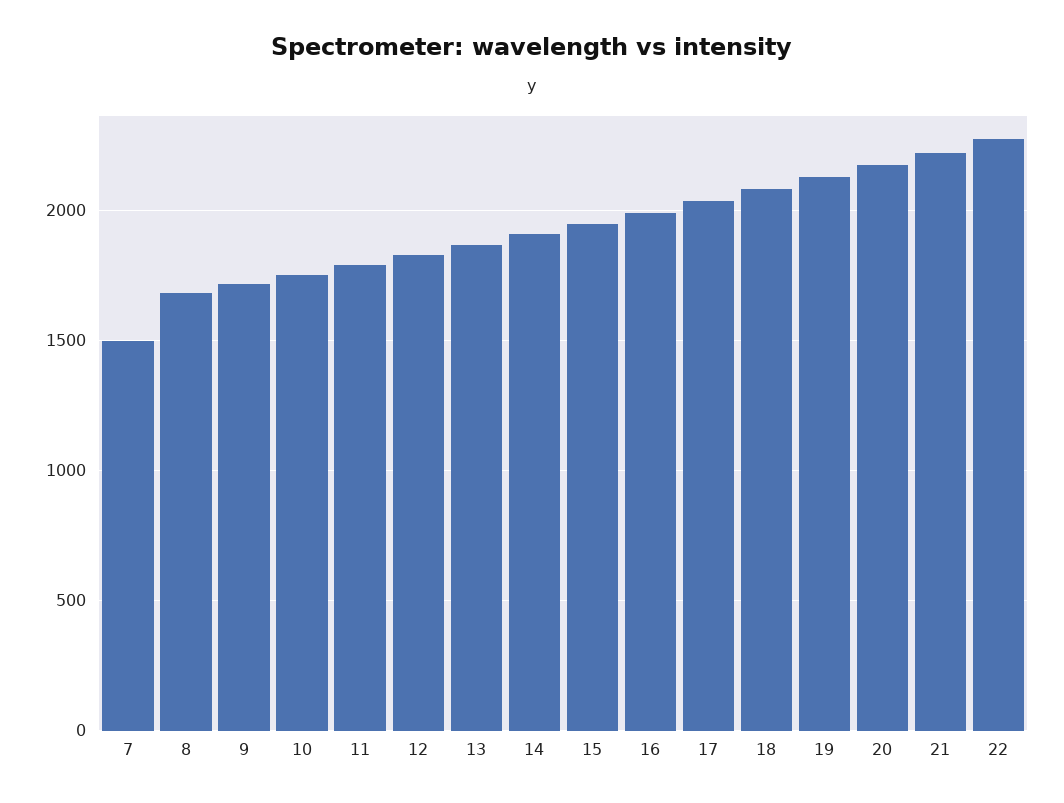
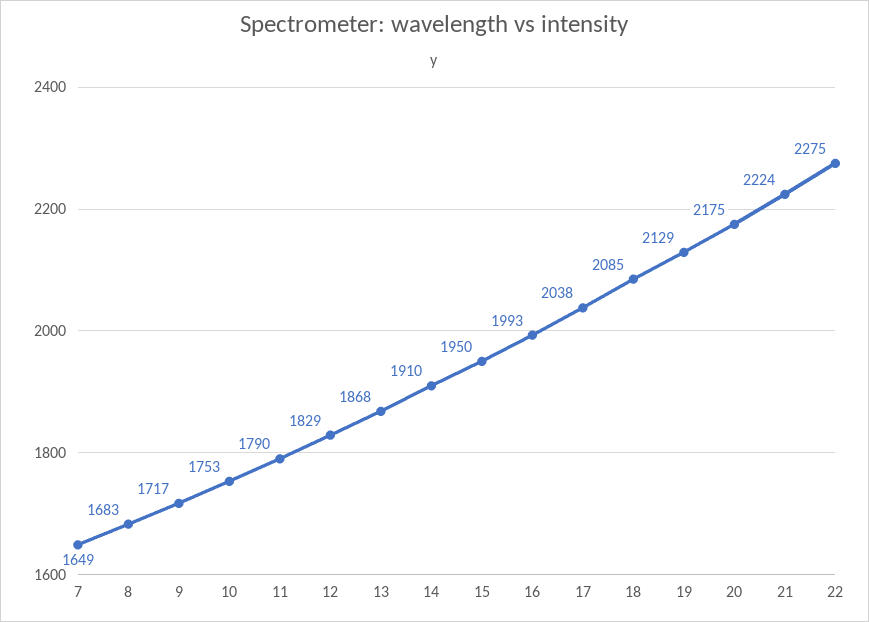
7: 1500 -> 1649

